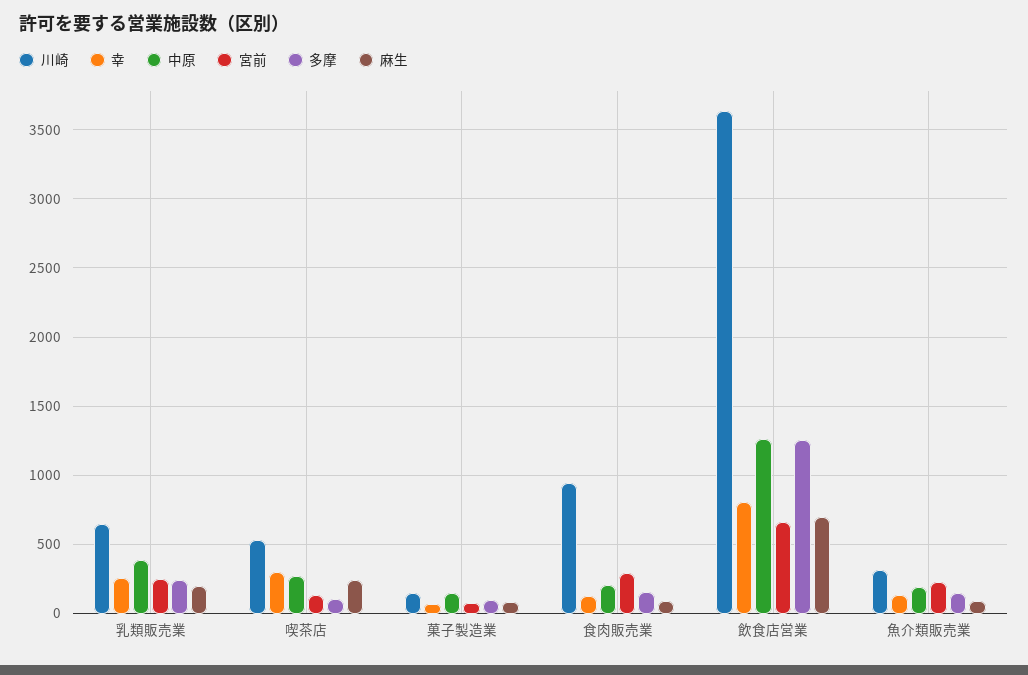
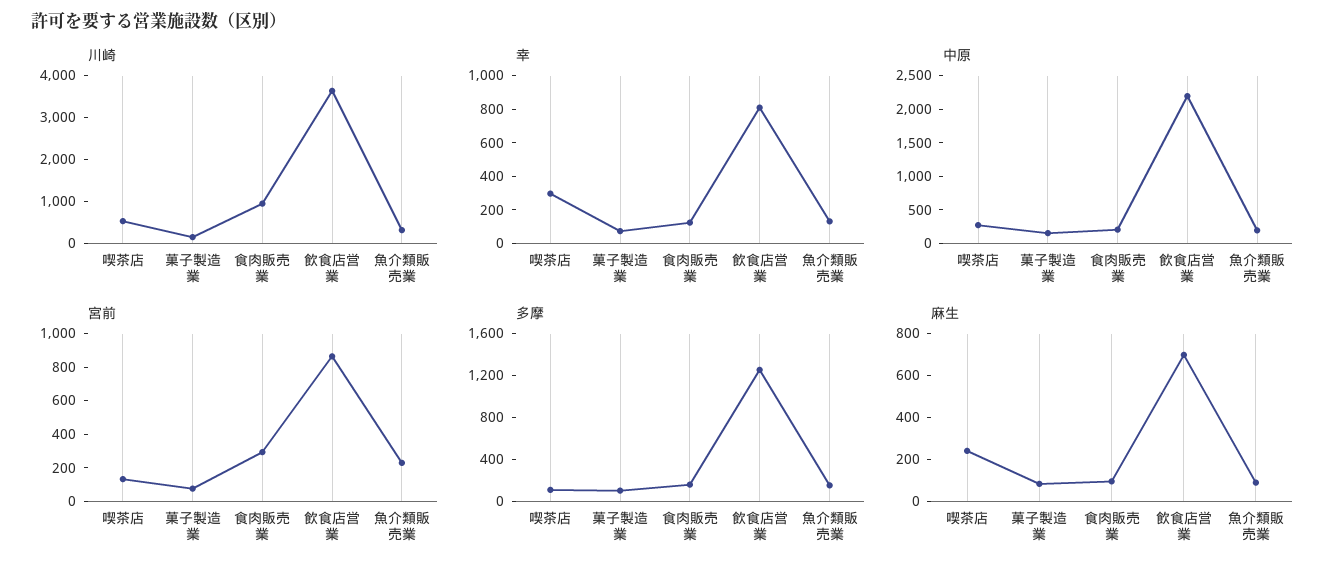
川崎, 乳類販売業: 650 -> none
幸, 乳類販売業: 250 -> none
中原, 乳類販売業: 400 -> none
宮前, 乳類販売業: 250 -> none
多摩, 乳類販売業: 250 -> none
麻生, 乳類販売業: 200 -> none
中原, 飲食店営業: 1250 -> 2250
宮前, 飲食店営業: 650 -> 850

